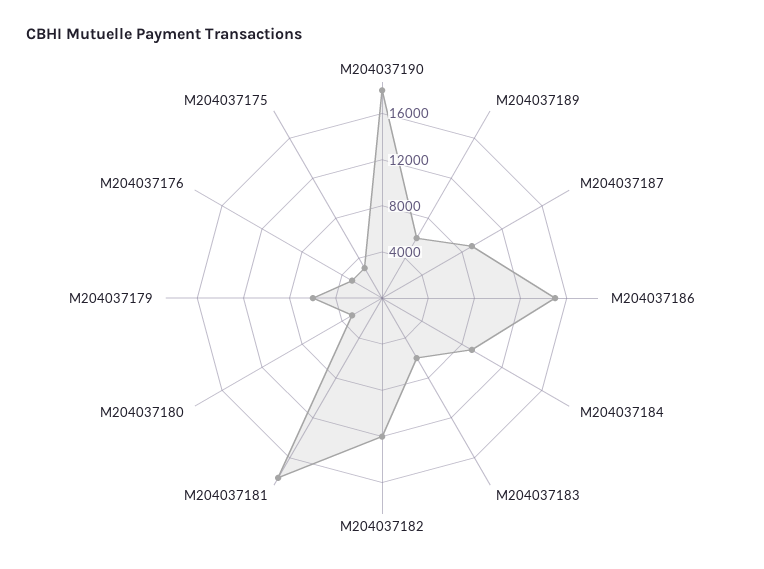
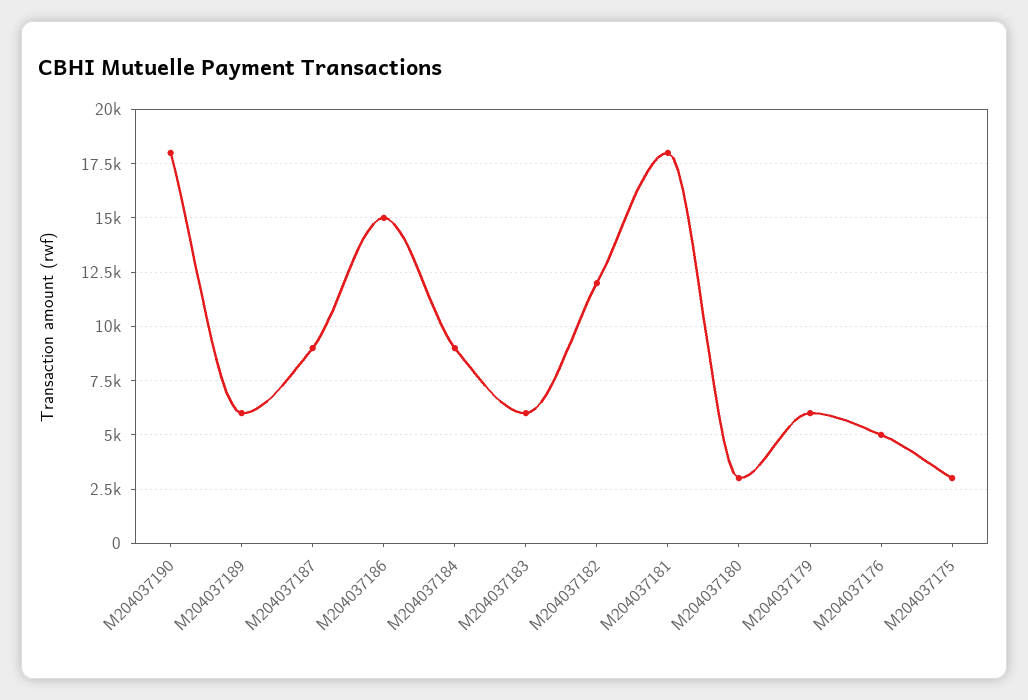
M204037176: 3000 -> 5000

